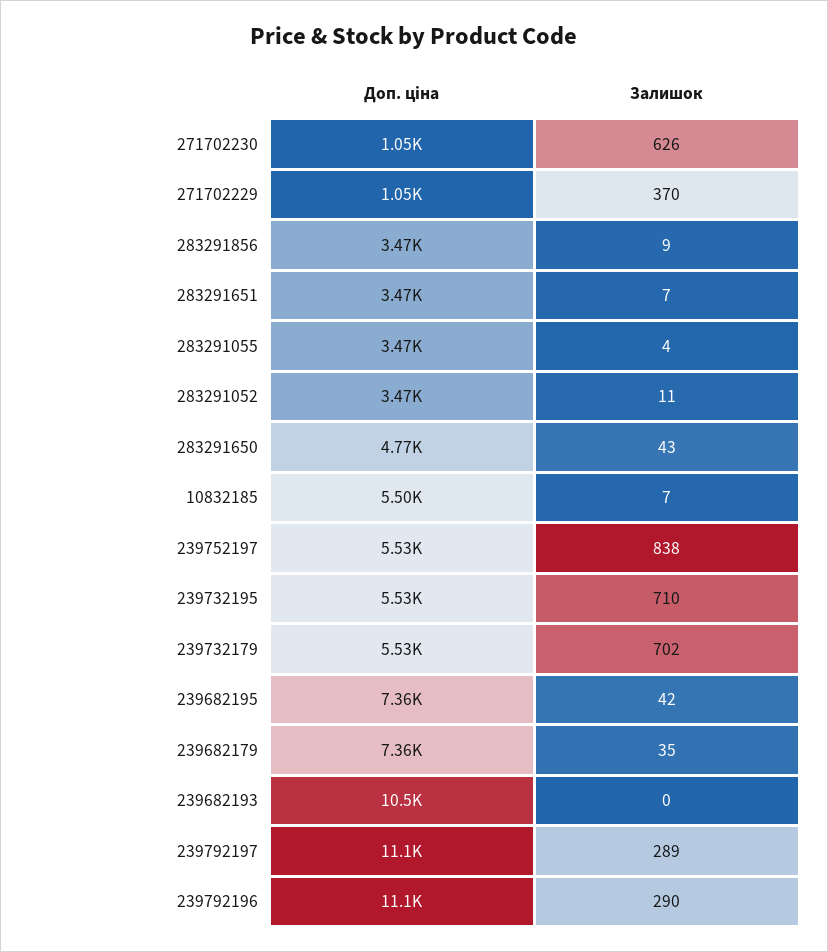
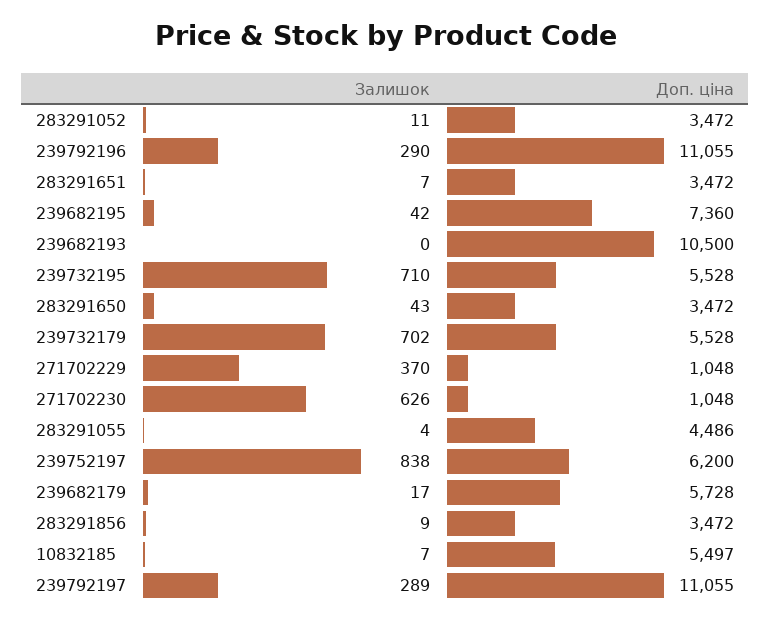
Доп. ціна, 283291055: 3470 -> 4486
Доп. ціна, 283291650: 4770 -> 3472
Доп. ціна, 239752197: 5530 -> 6200
Доп. ціна, 239682179: 7360 -> 5728
Залишок, 239682179: 35 -> 17

